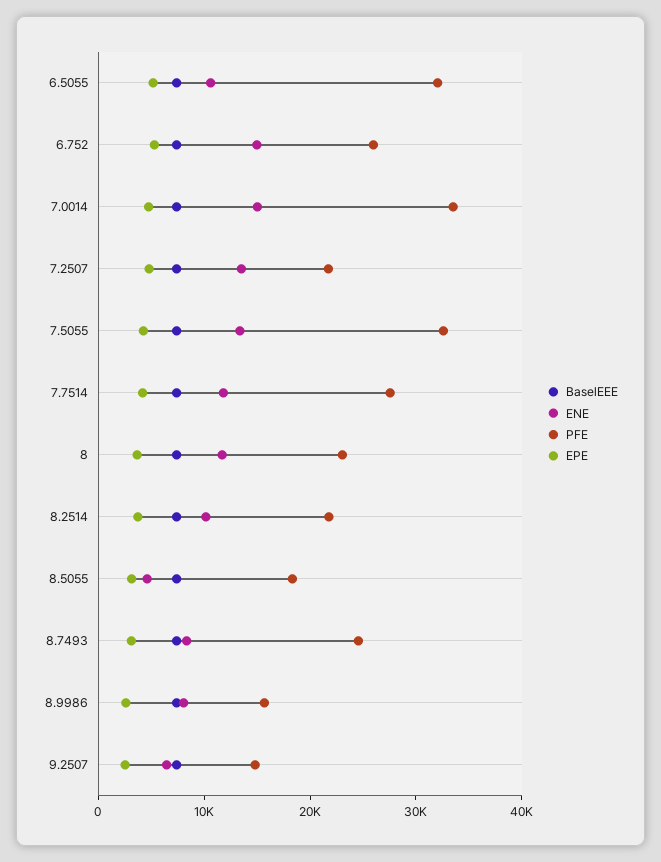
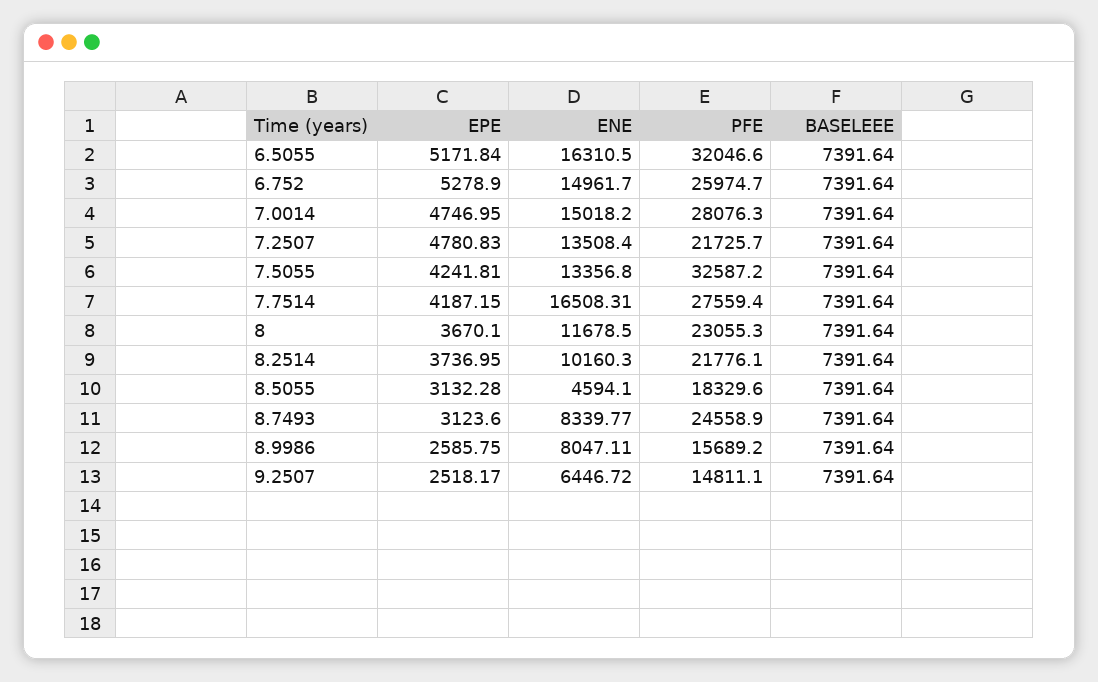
ENE, 6.5055: 10000 -> 16310.5
PFE, 7.0014: 34000 -> 28076.3
ENE, 7.7514: 12000 -> 16508.31

